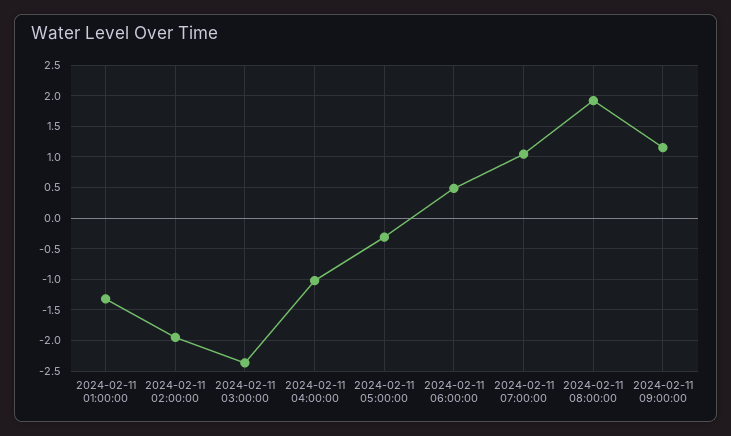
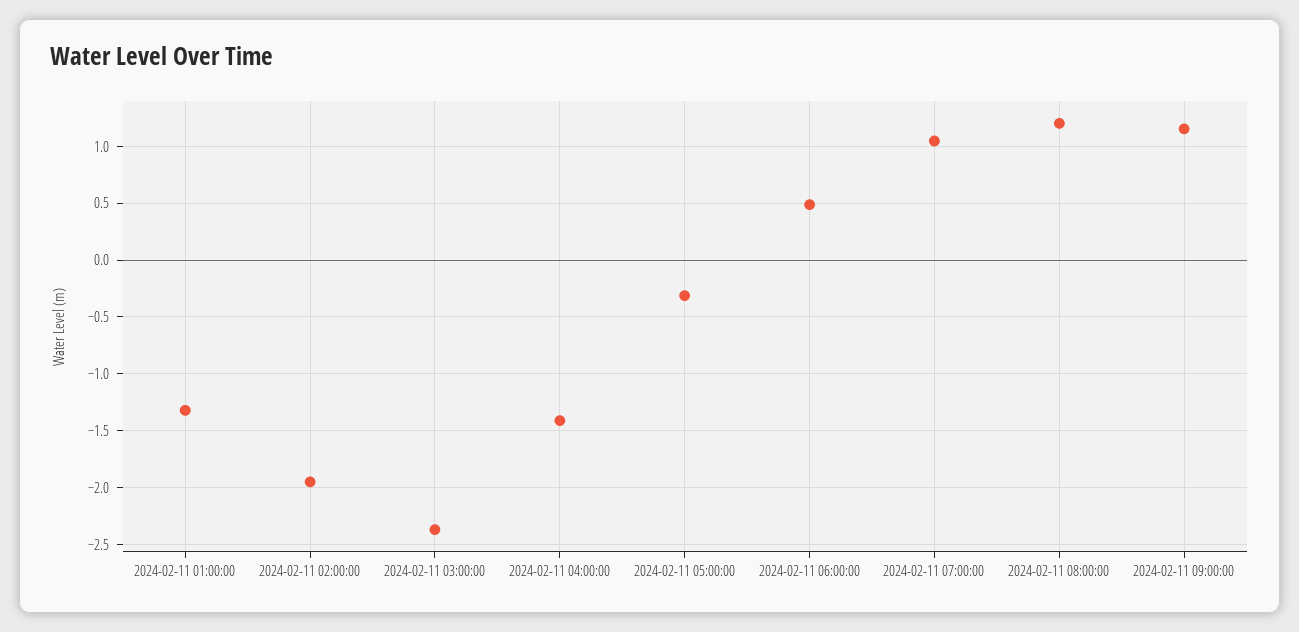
2024-02-11 04:00:00: -1 -> -1.4
2024-02-11 08:00:00: 1.9 -> 1.2

